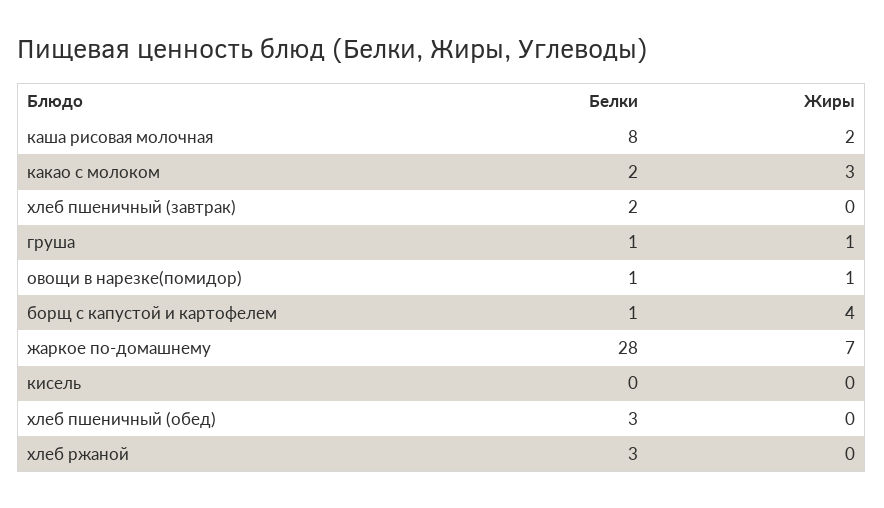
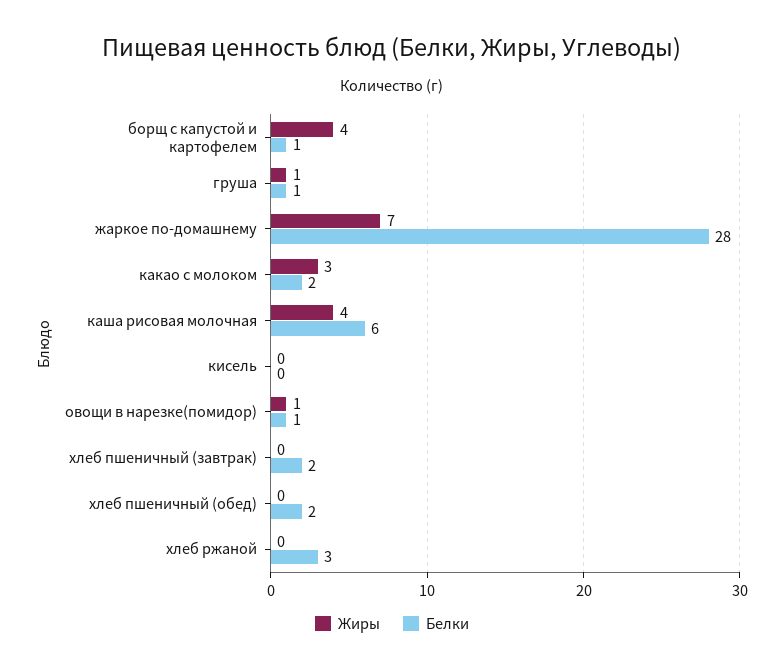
Белки, каша рисовая молочная: 8 -> 6
Жиры, каша рисовая молочная: 2 -> 4
Белки, хлеб пшеничный (обед): 3 -> 2

